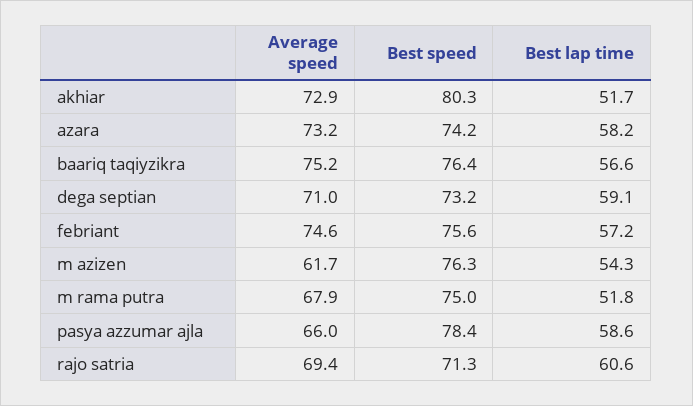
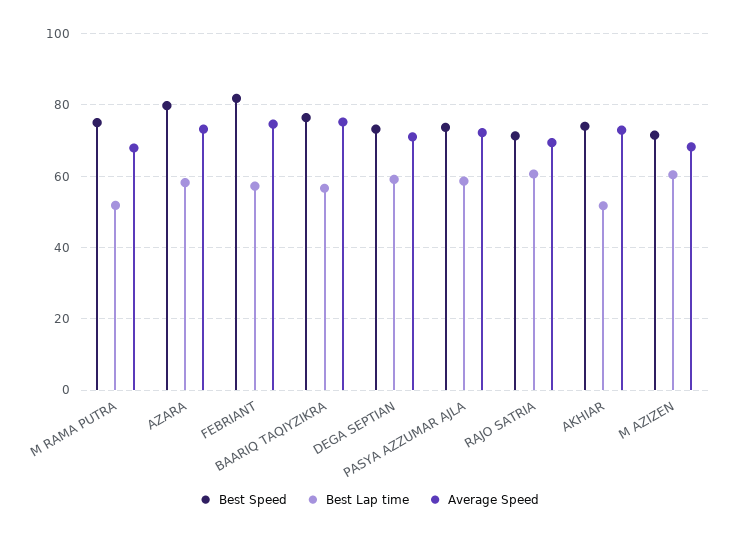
Best speed, akhiar: 80.3 -> 74
Best speed, azara: 74.2 -> 80
Best speed, febriant: 75.6 -> 82
Average speed, m azizen: 61.7 -> 68
Best speed, m azizen: 76.3 -> 72
Best lap time, m azizen: 54.3 -> 60
Average speed, pasya azzumar ajla: 66 -> 72
Best speed, pasya azzumar ajla: 78.4 -> 74

